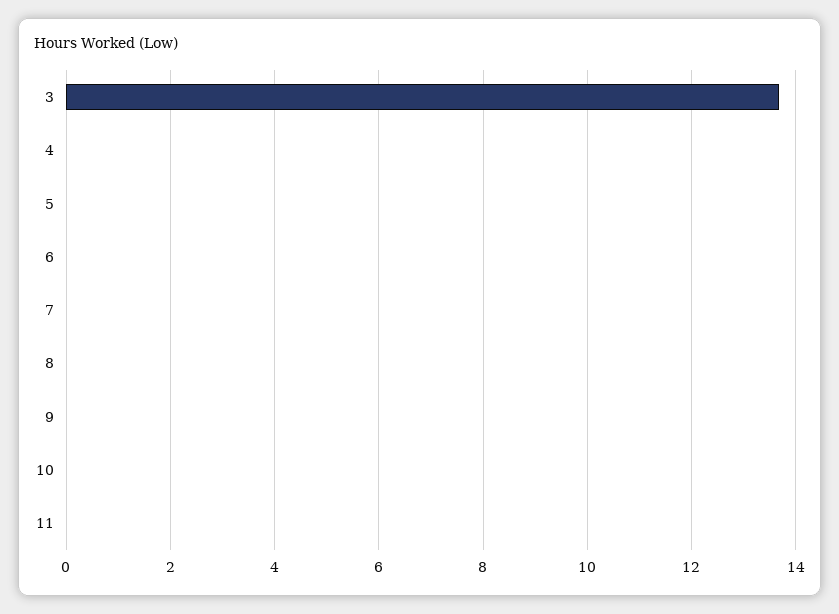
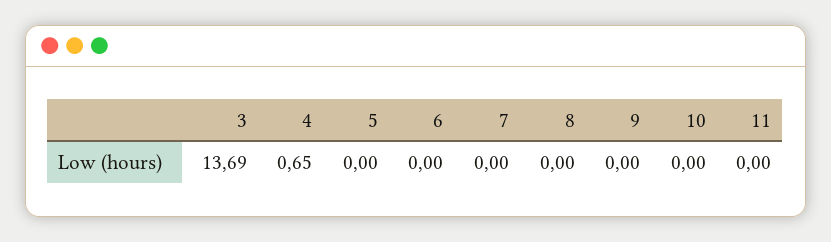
4: 0 -> 0.65

